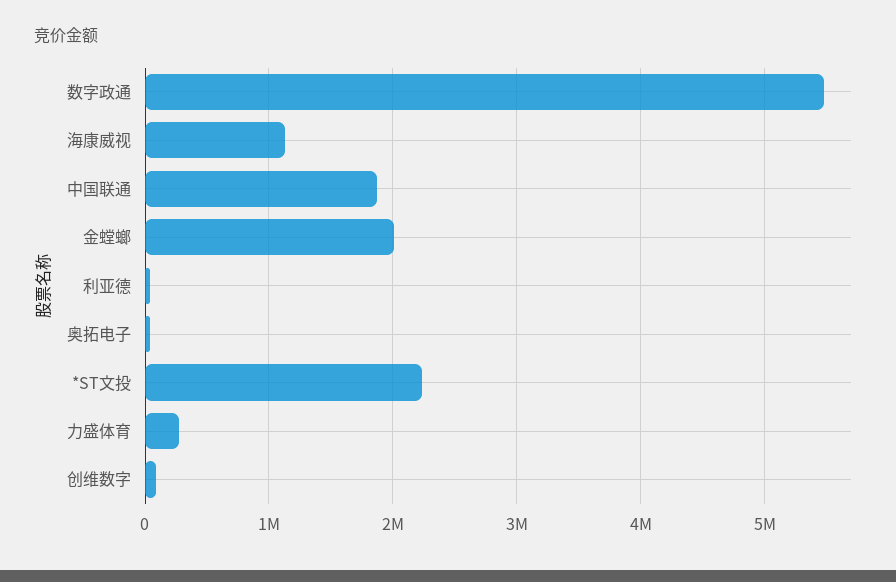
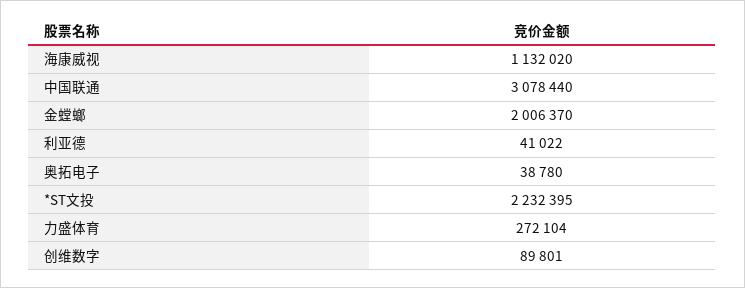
数字政通: 5500000 -> none
中国联通: 1900000 -> 3078440

